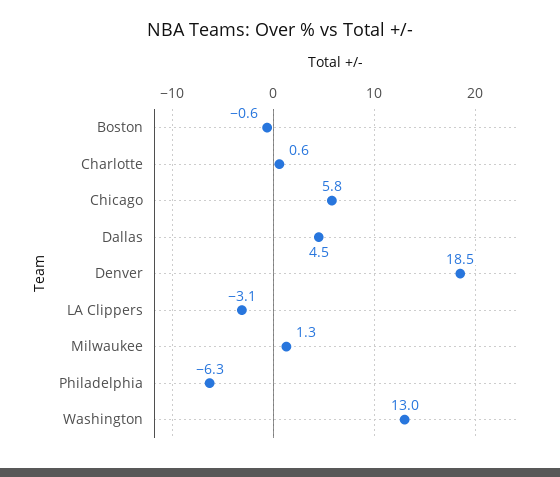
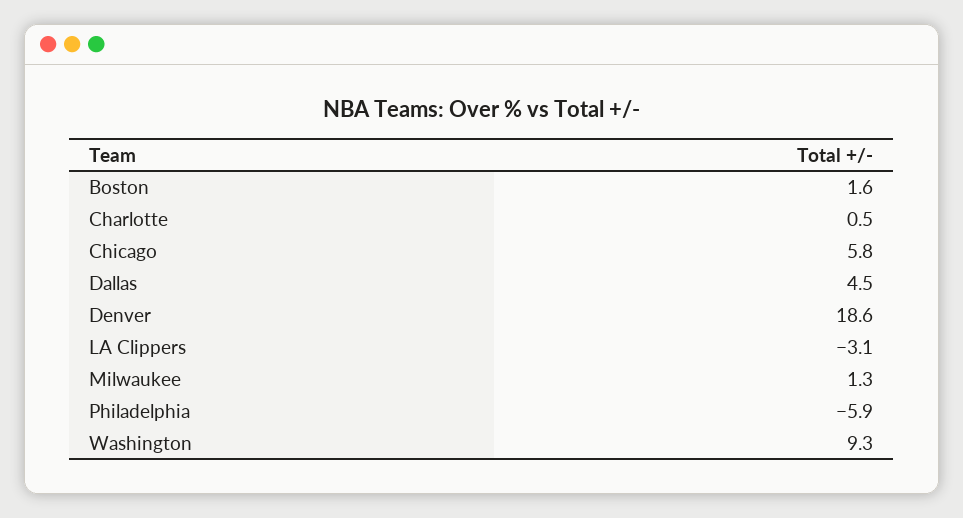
Boston: -0.6 -> 1.6
Charlotte: 0.6 -> 0.5
Denver: 18.5 -> 18.6
Philadelphia: -6.3 -> -5.9
Washington: 13 -> 9.3

